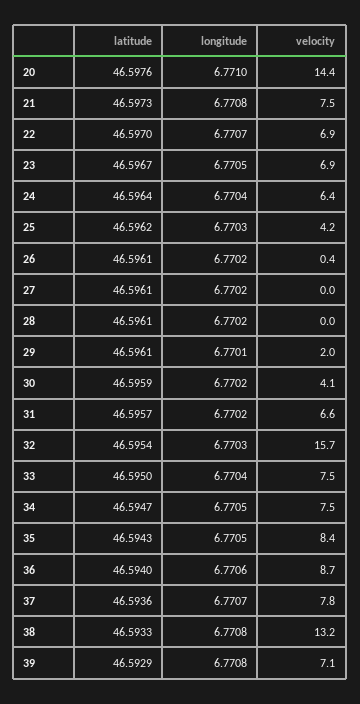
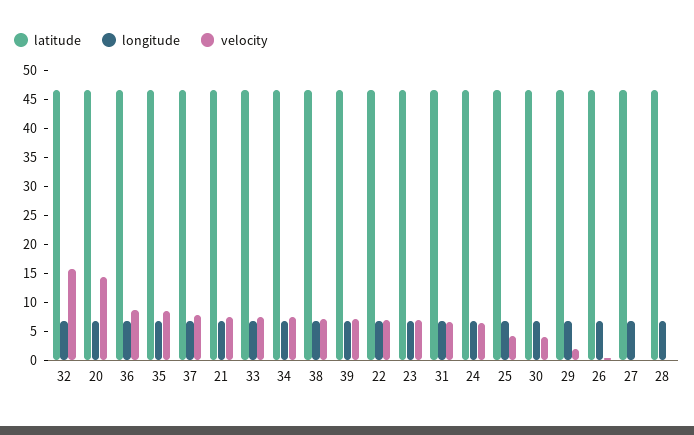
velocity, 38: 13.2 -> 7.5

